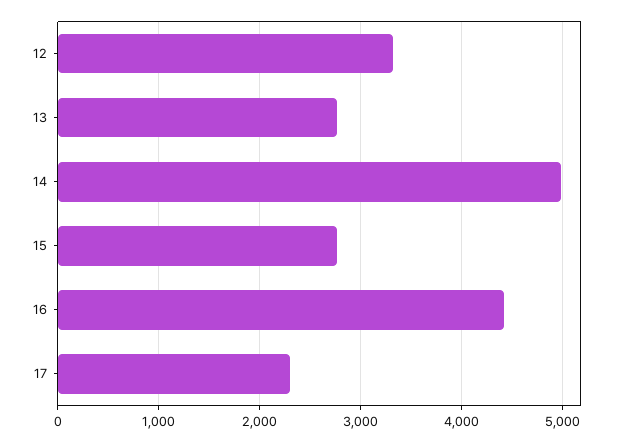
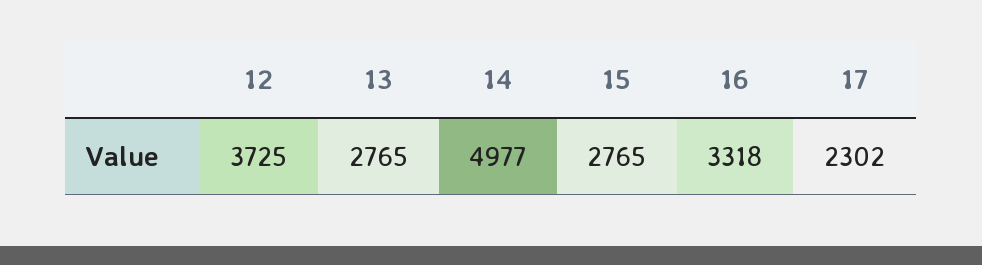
12: 3300 -> 3725
16: 4400 -> 3318

